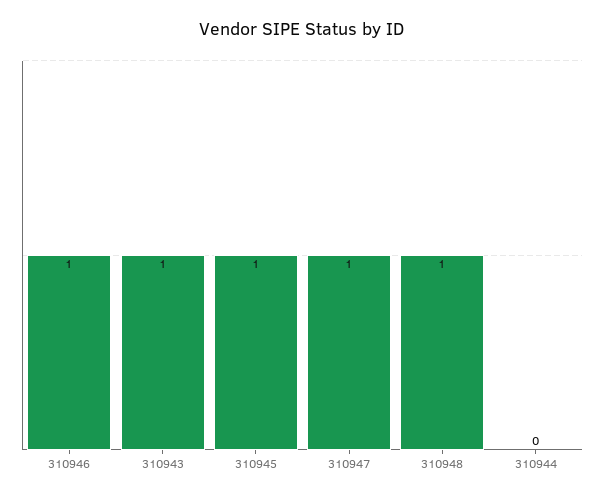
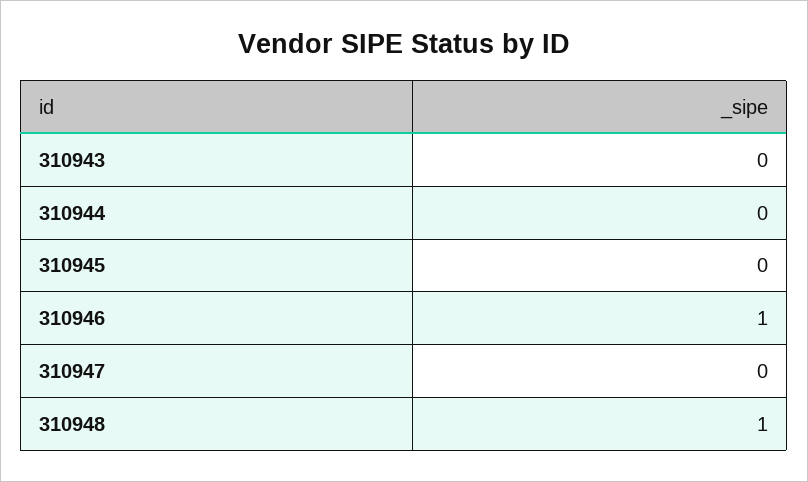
310943: 1 -> 0
310945: 1 -> 0
310947: 1 -> 0

